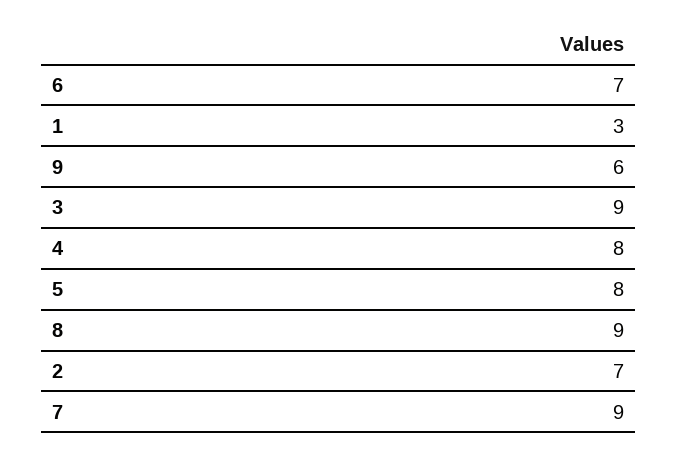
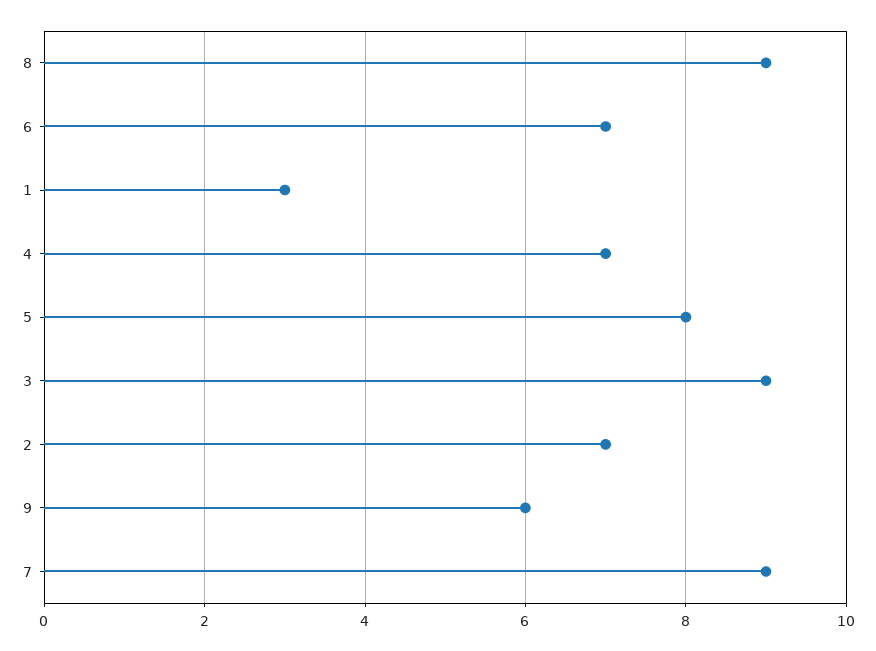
4: 8 -> 7

